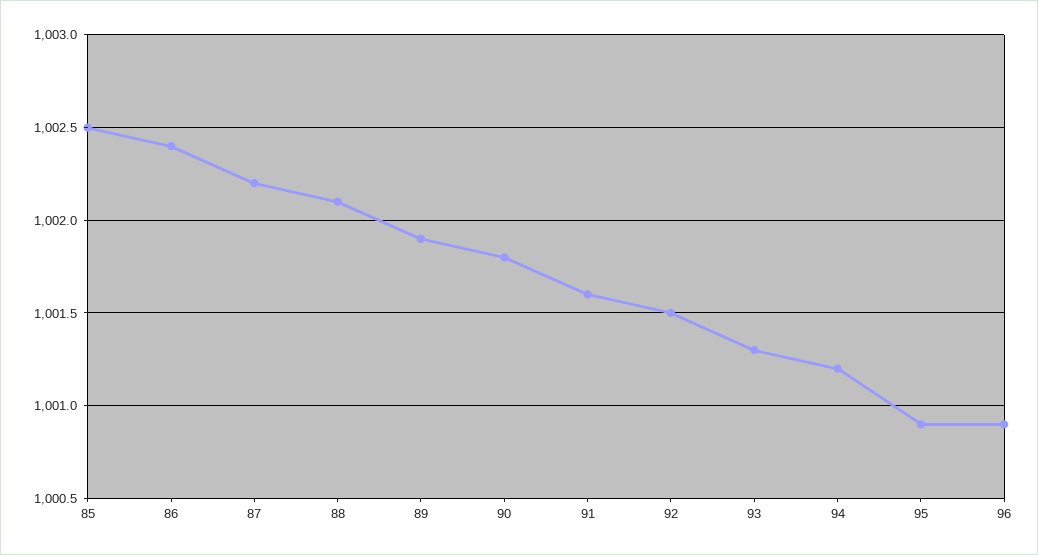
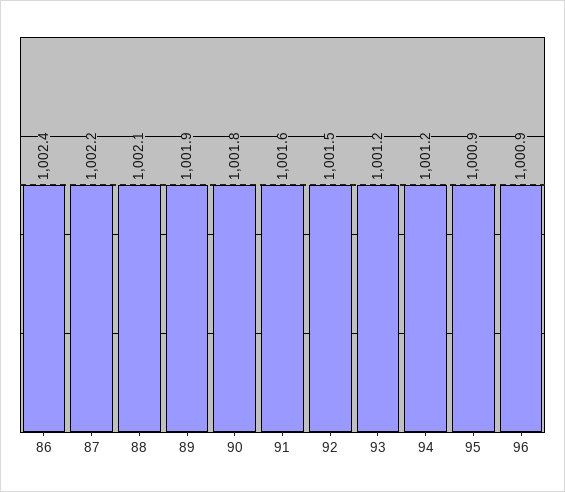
85: 1002.5 -> none
93: 1001.3 -> 1001.2

